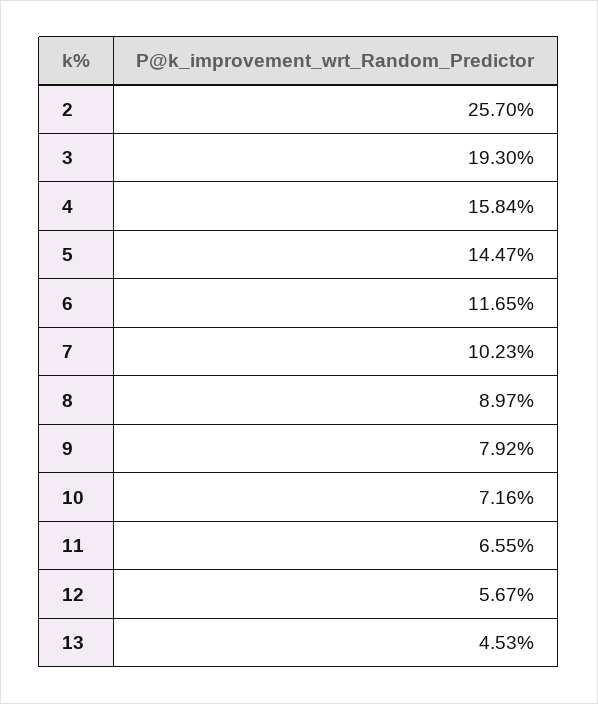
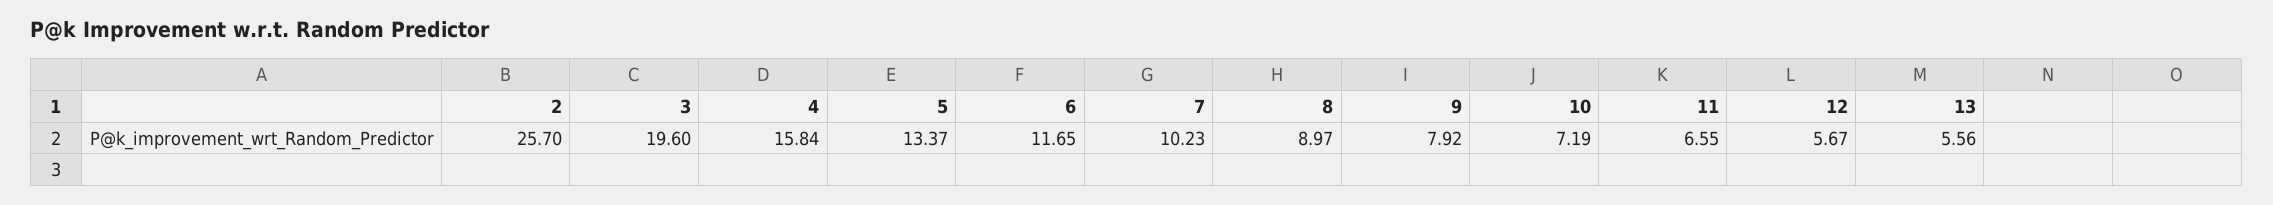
3: 19.3 -> 19.6
5: 14.47 -> 13.37
10: 7.16 -> 7.19
13: 4.53 -> 5.56

